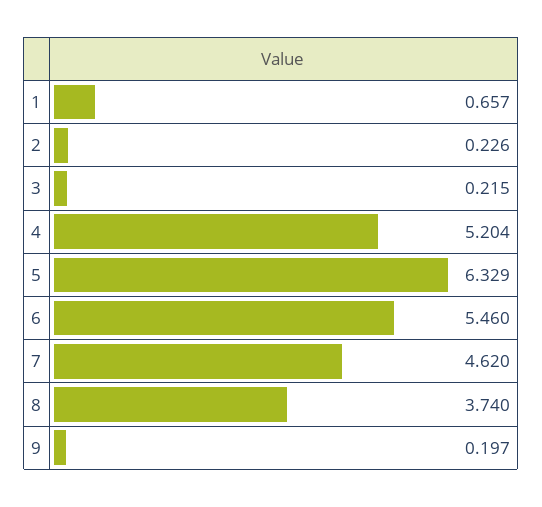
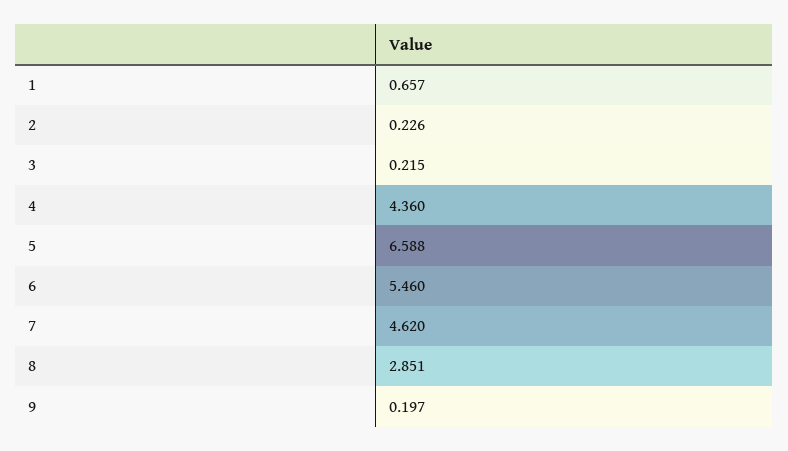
4: 5.204 -> 4.36
5: 6.329 -> 6.588
8: 3.74 -> 2.851

